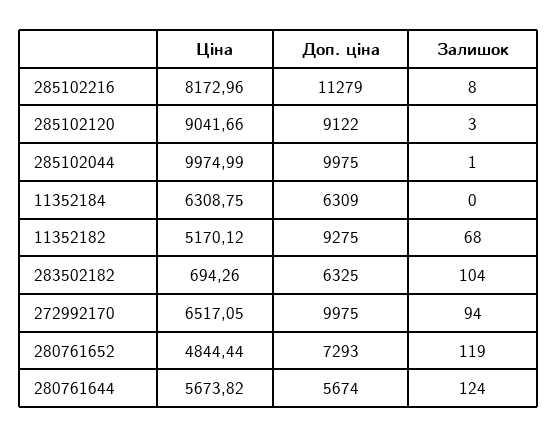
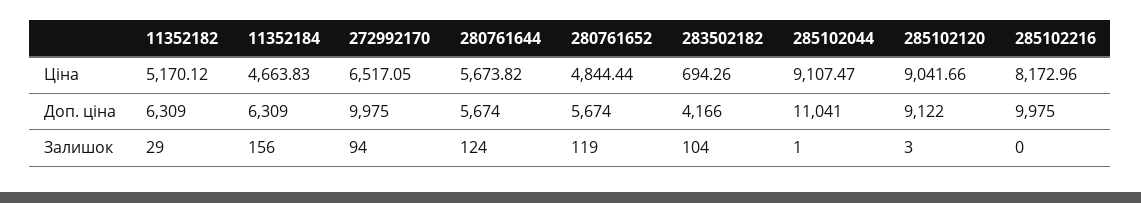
Доп. ціна, 285102216: 11279 -> 9975
Залишок, 285102216: 8 -> 0
Ціна, 285102044: 9974.99 -> 9107.47
Доп. ціна, 285102044: 9975 -> 11041
Ціна, 11352184: 6308.75 -> 4663.83
Залишок, 11352184: 0 -> 156
Доп. ціна, 11352182: 9275 -> 6309
Залишок, 11352182: 68 -> 29
Доп. ціна, 283502182: 6325 -> 4166
Доп. ціна, 280761652: 7293 -> 5674

